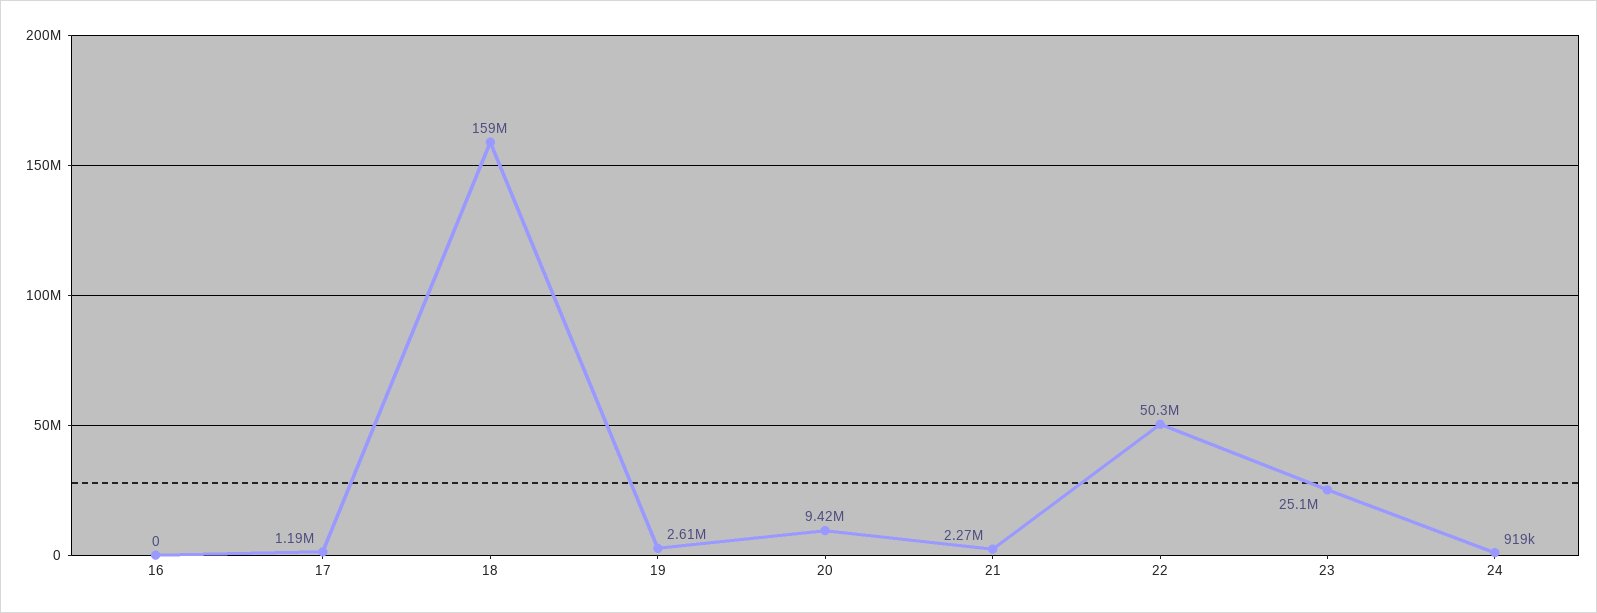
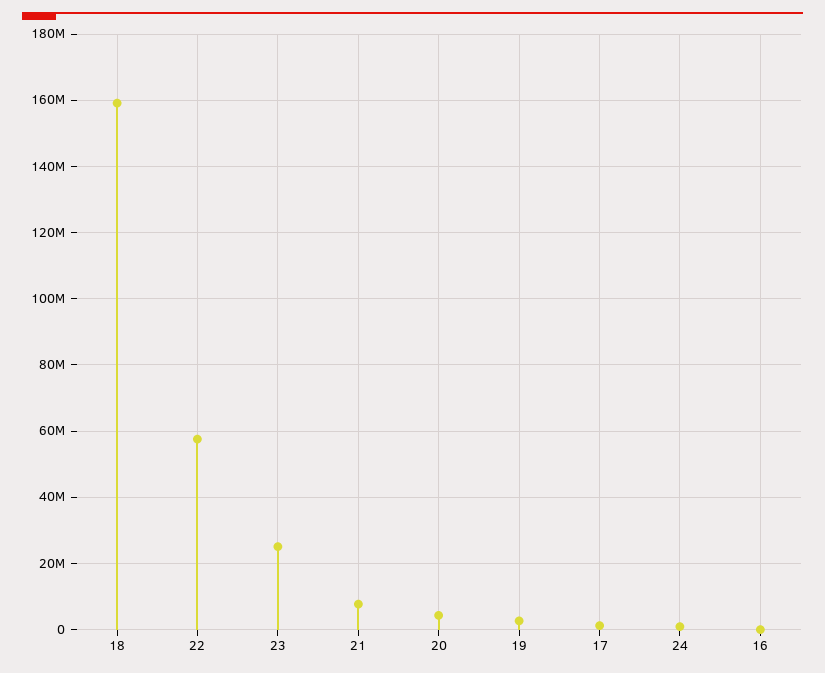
20: 9420000 -> 4000000
21: 2270000 -> 8000000
22: 50300000 -> 58000000

